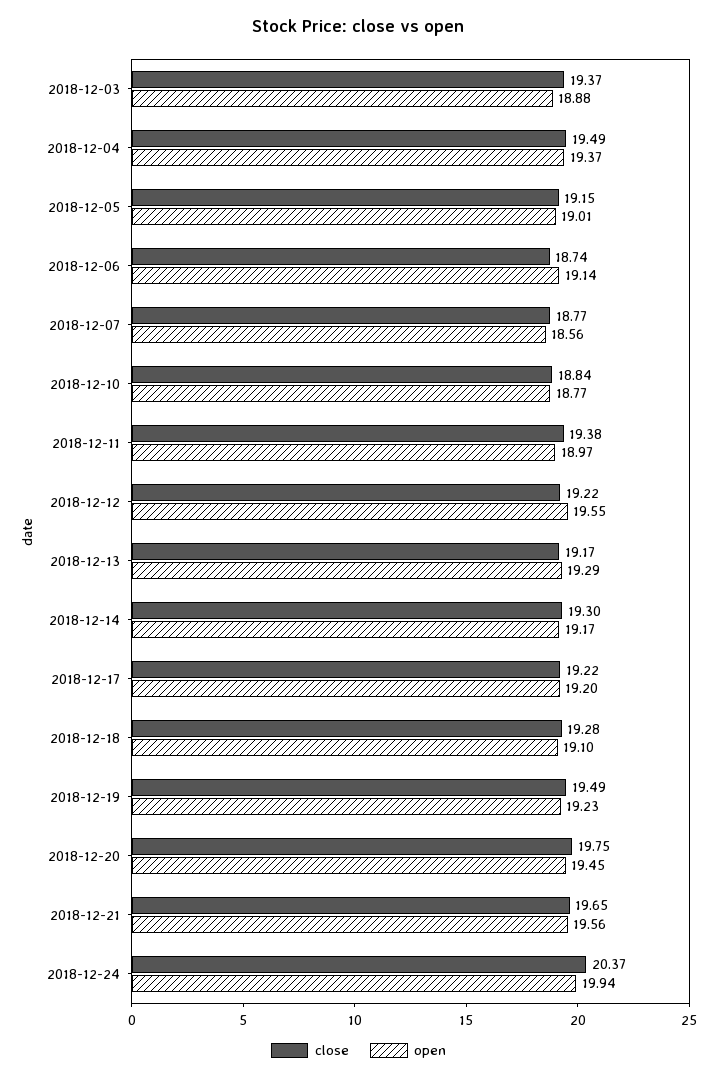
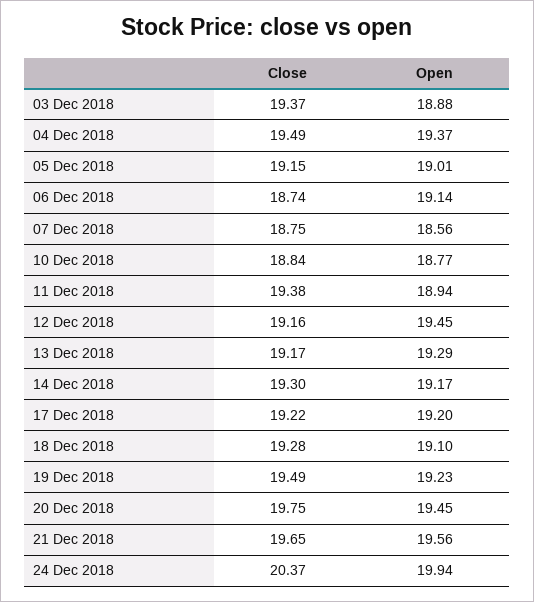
close, 2018-12-07: 18.77 -> 18.75
open, 2018-12-11: 18.97 -> 18.94
close, 2018-12-12: 19.22 -> 19.16
open, 2018-12-12: 19.55 -> 19.45

